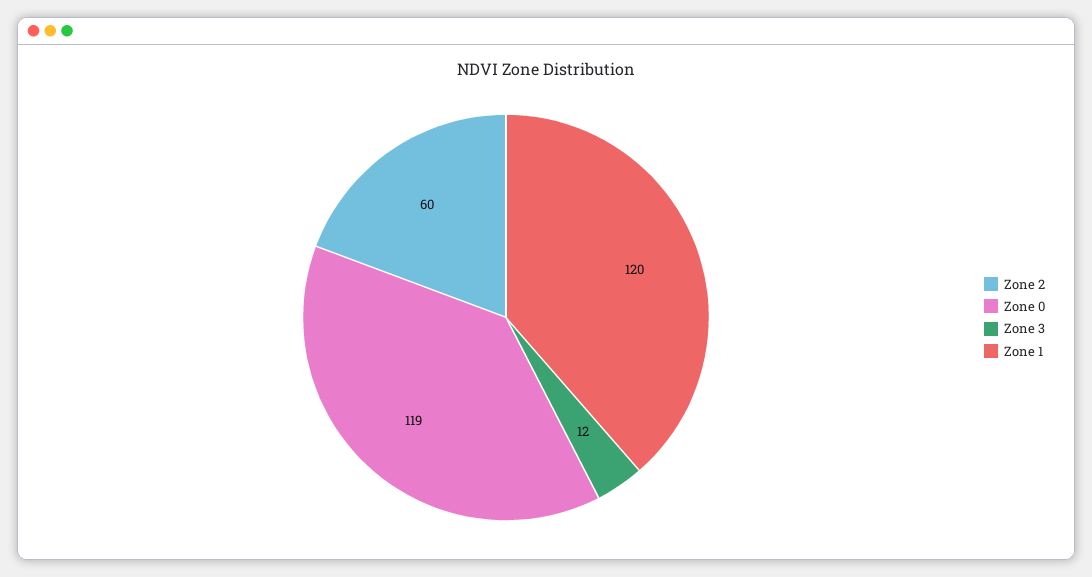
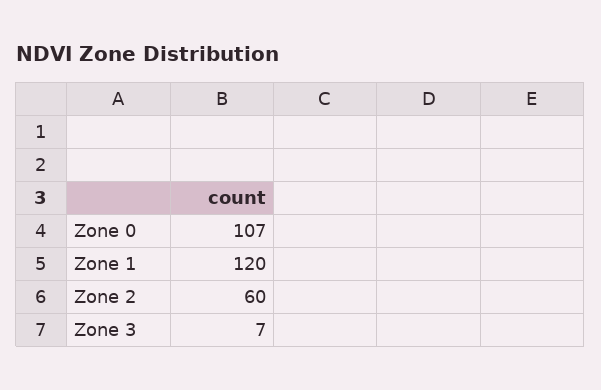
Zone 0: 119 -> 107
Zone 3: 12 -> 7

